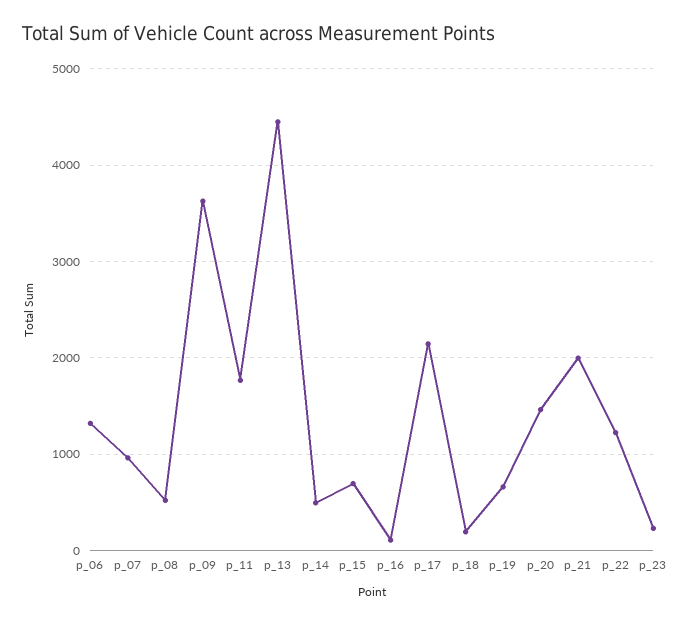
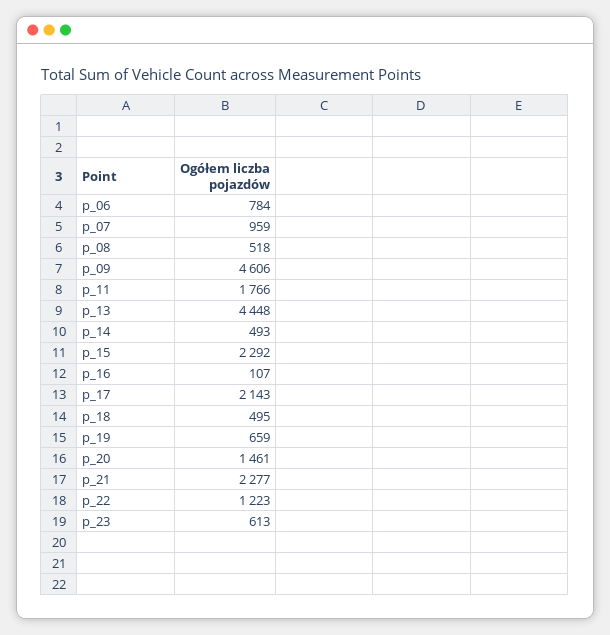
p_06: 1300 -> 784
p_09: 3600 -> 4606
p_15: 700 -> 2292
p_18: 200 -> 495
p_21: 2000 -> 2277
p_23: 200 -> 613

